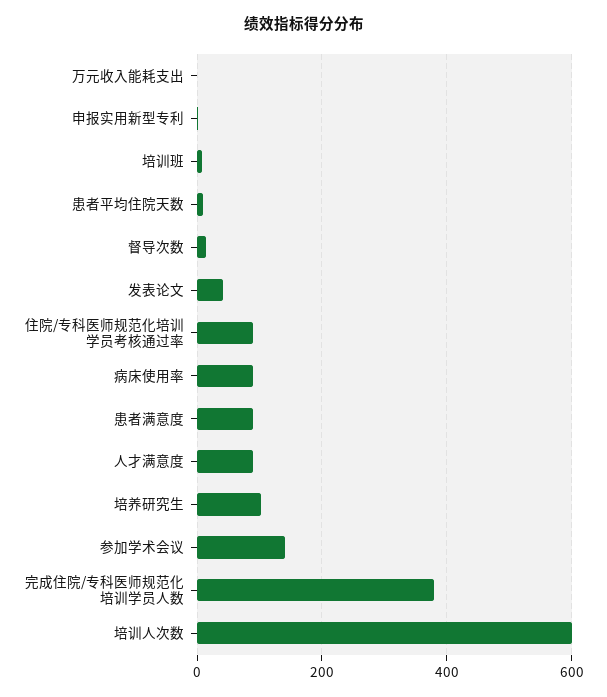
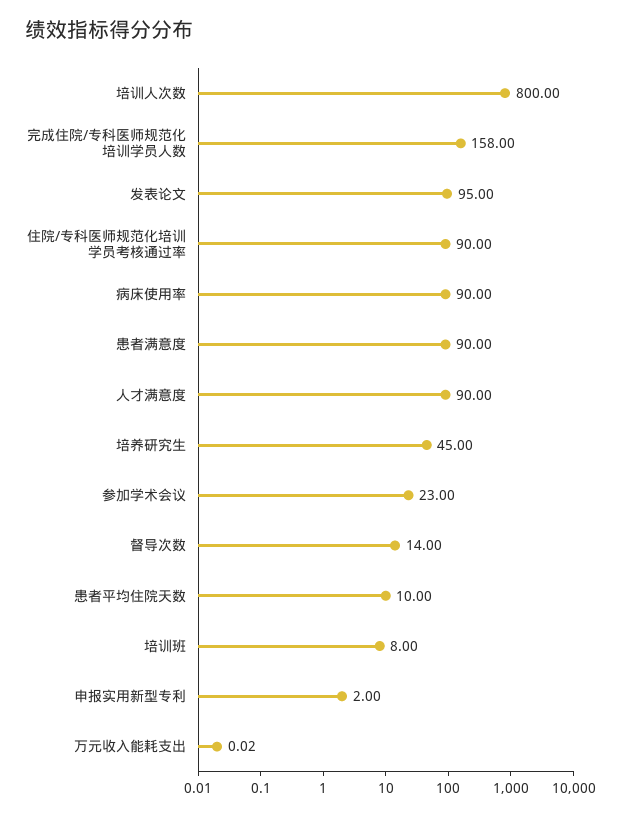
发表论文: 40 -> 95
培养研究生: 100 -> 45
参加学术会议: 140 -> 23
完成住院/专科医师规范化培训学员人数: 380 -> 158
培训人次数: 600 -> 800

